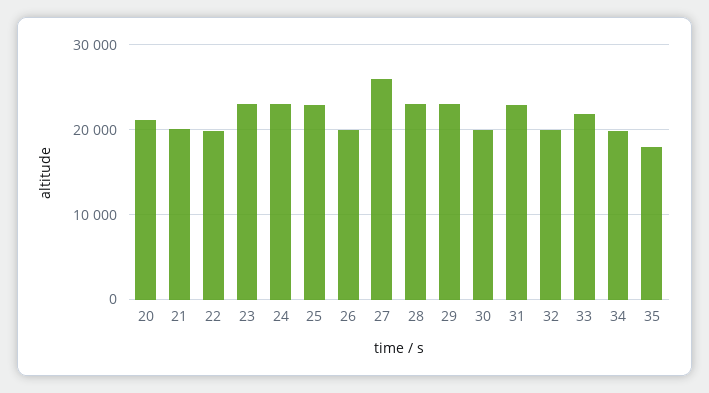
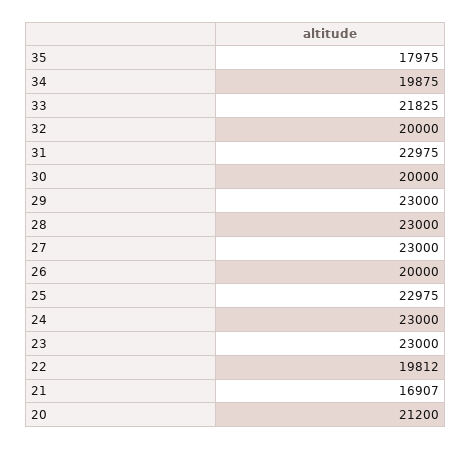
21: 20000 -> 16907
27: 26000 -> 23000

